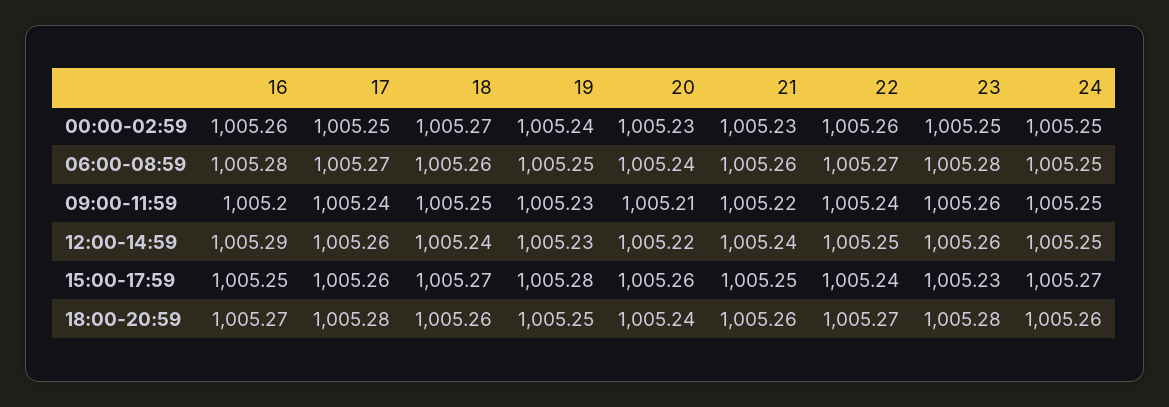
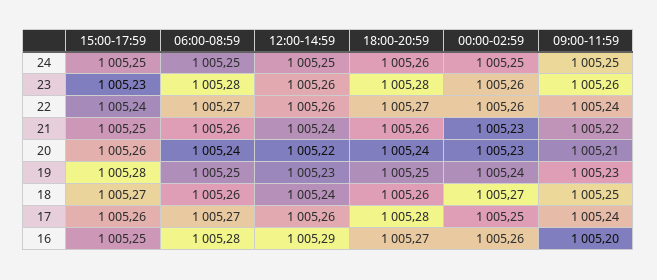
23, 00:00-02:59: 1005.25 -> 1005.26
22, 12:00-14:59: 1005.25 -> 1005.26
24, 15:00-17:59: 1005.27 -> 1005.25

